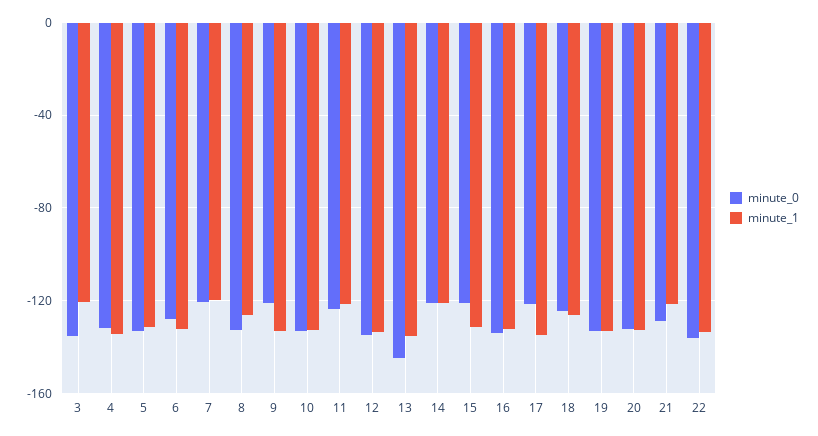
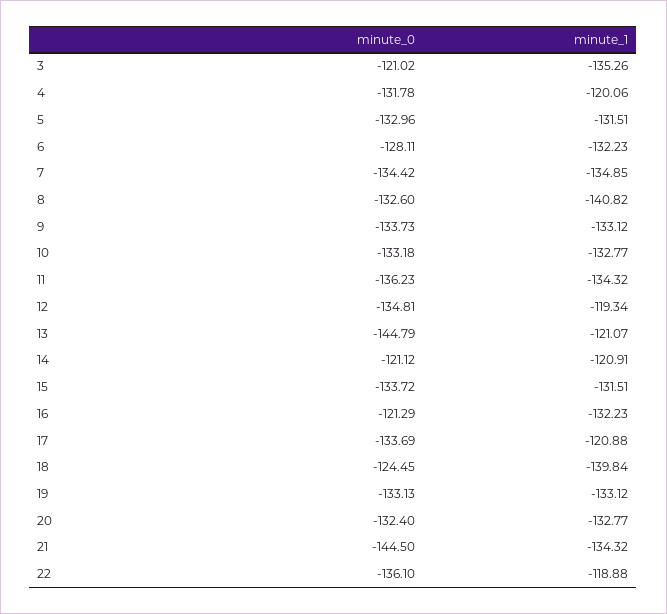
minute_0, 3: -135 -> -121.02
minute_1, 3: -120 -> -135.26
minute_1, 4: -135 -> -120.06
minute_0, 7: -120 -> -134.42
minute_1, 7: -120 -> -134.85
minute_1, 8: -125 -> -140.82
minute_0, 9: -120 -> -133.73
minute_0, 11: -125 -> -136.23
minute_1, 11: -120 -> -134.32
minute_1, 12: -135 -> -119.34
minute_1, 13: -135 -> -121.07
minute_0, 15: -120 -> -133.72
minute_0, 16: -135 -> -121.29
minute_0, 17: -120 -> -133.69
minute_1, 17: -135 -> -120.88
minute_1, 18: -125 -> -139.84
minute_0, 21: -130 -> -144.5
minute_1, 21: -120 -> -134.32
minute_1, 22: -135 -> -118.88

